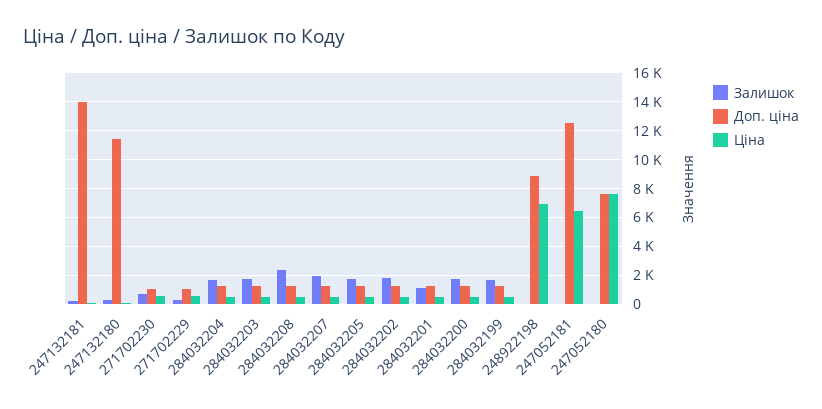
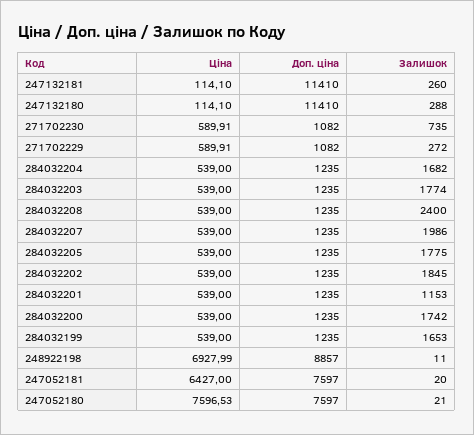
Доп. ціна, 247132181: 14000 -> 11410
Доп. ціна, 247052181: 12500 -> 7597

